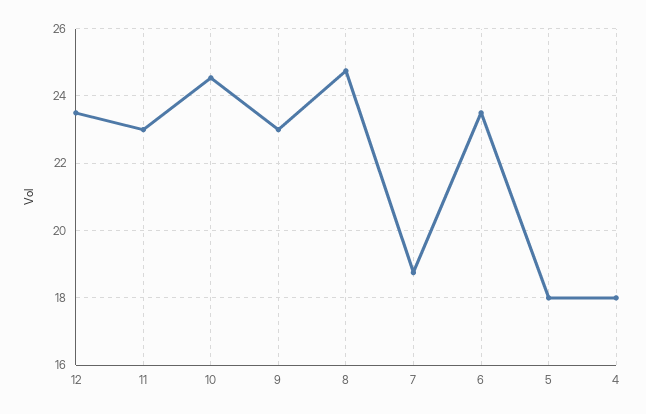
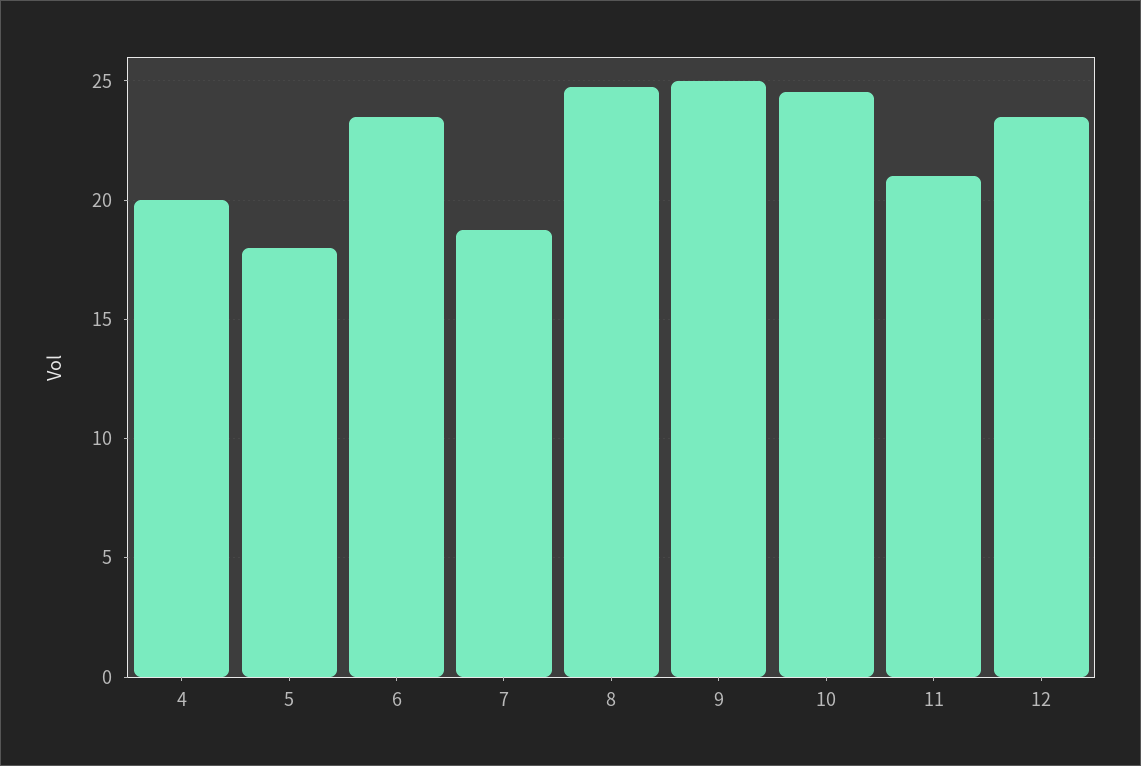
11: 23 -> 21
9: 23 -> 25
4: 18 -> 20

